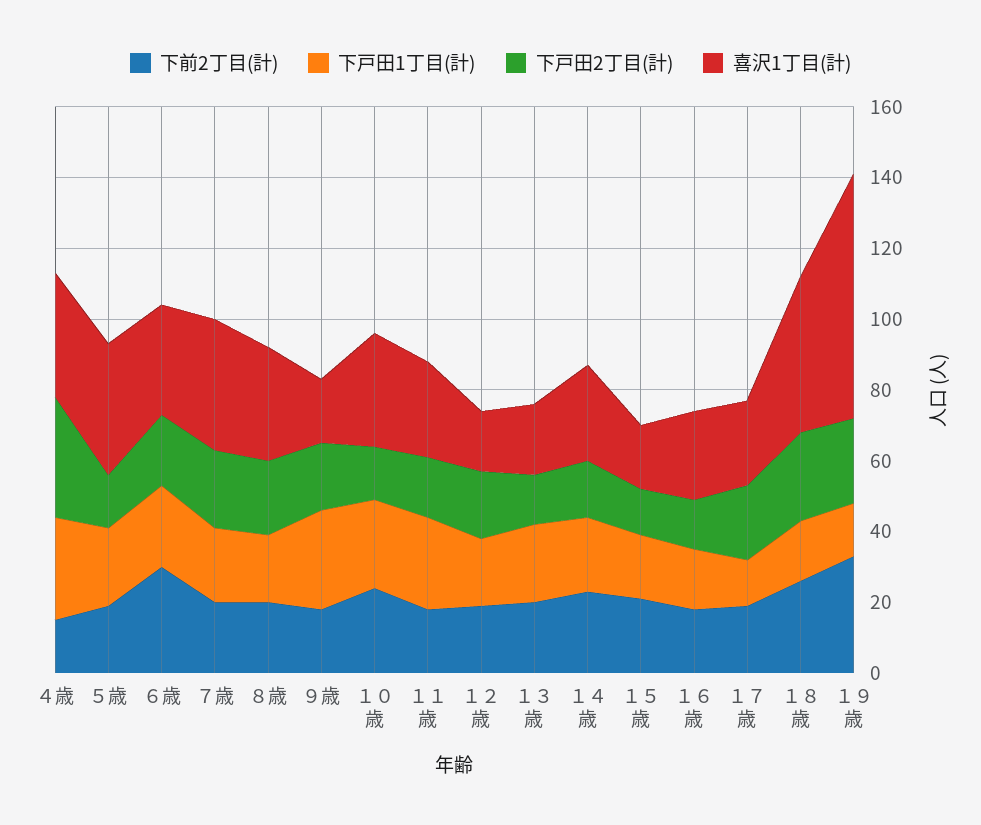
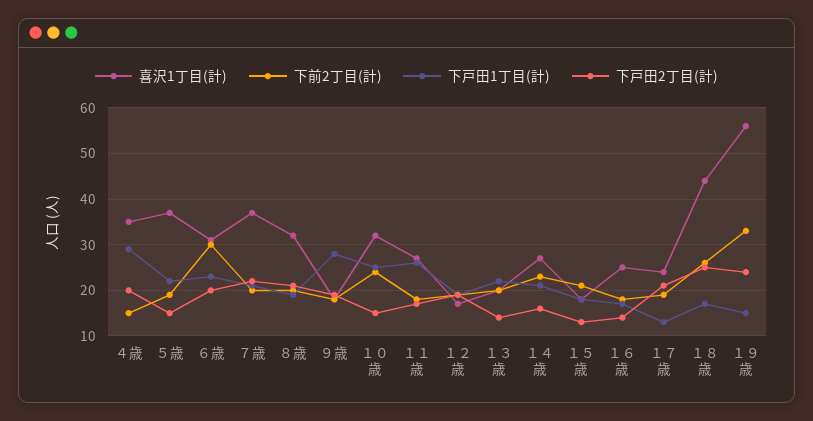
下戸田2丁目(計), ４歳: 35 -> 20
喜沢1丁目(計), １９歳: 70 -> 55

